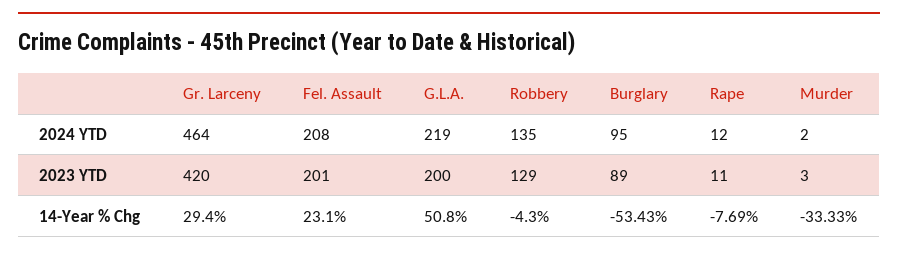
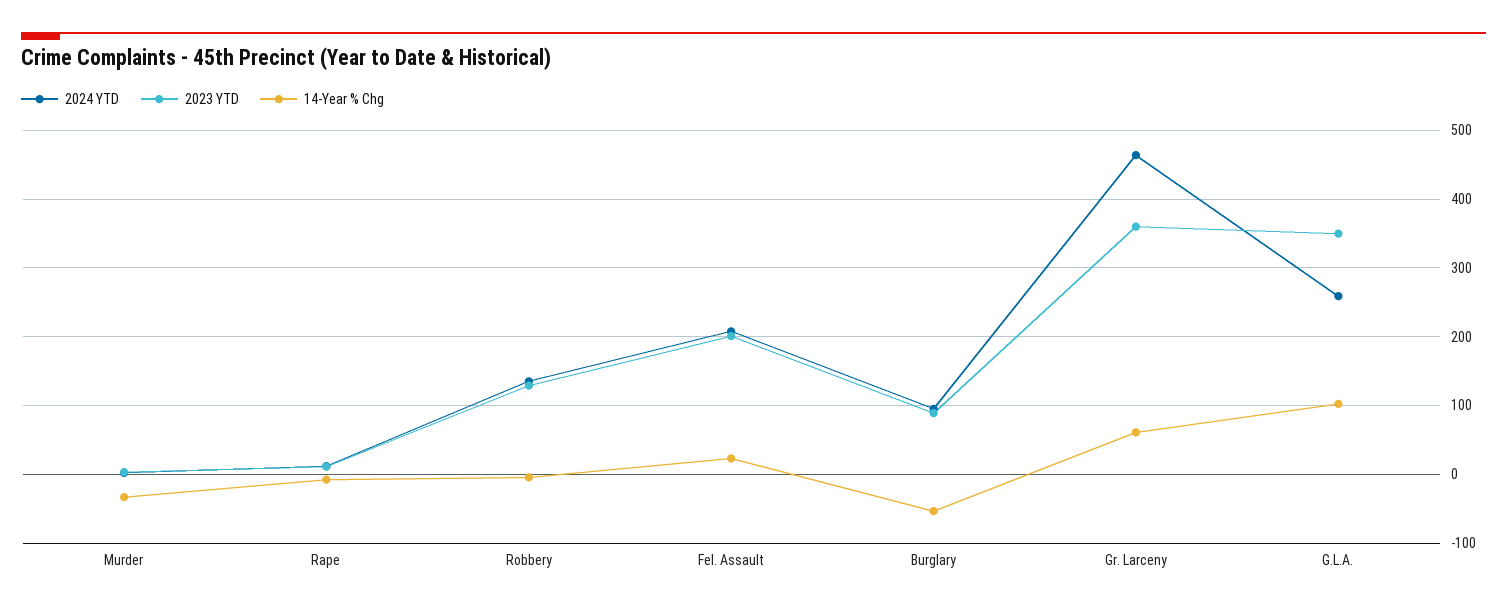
2024 YTD, G.L.A.: 219 -> 260
2023 YTD, Gr. Larceny: 420 -> 360
2023 YTD, G.L.A.: 200 -> 350
14-Year % Chg, Gr. Larceny: 29.4 -> 60
14-Year % Chg, G.L.A.: 50.8 -> 100

